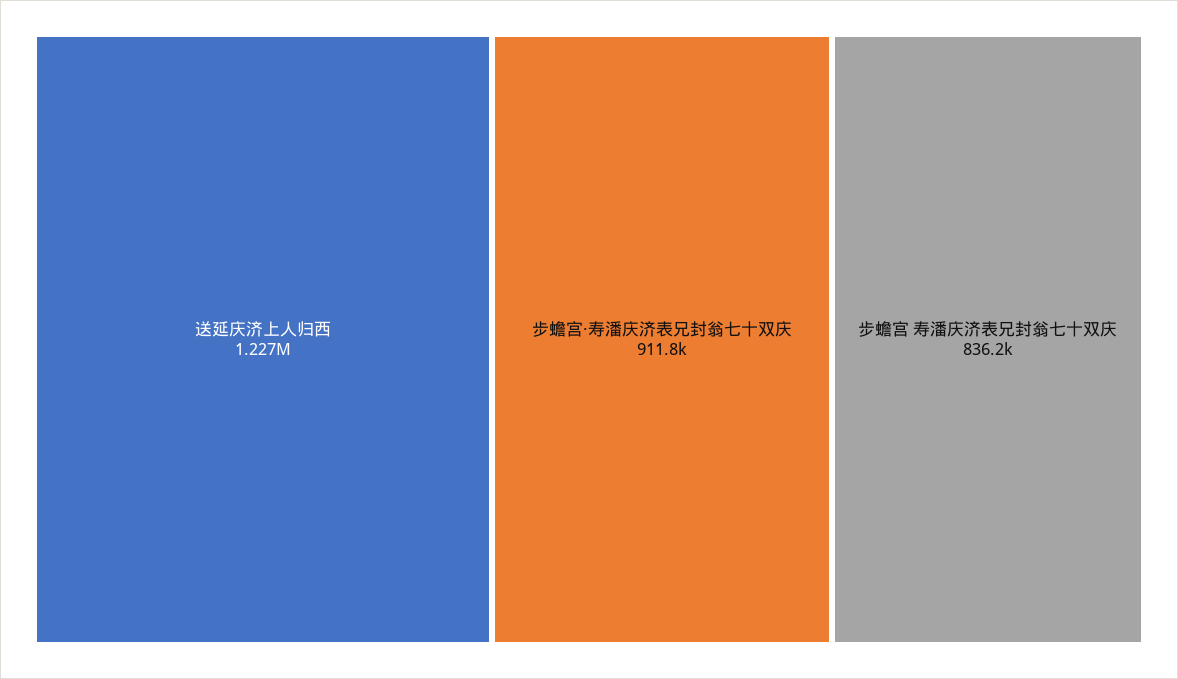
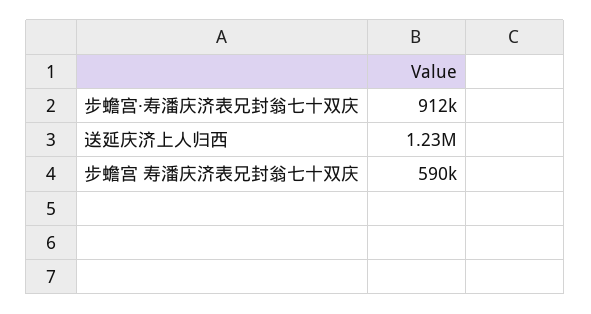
步蟾宫 寿潘庆济表兄封翁七十双庆: 836200 -> 590000

